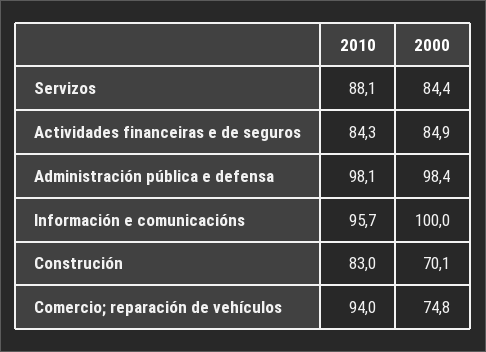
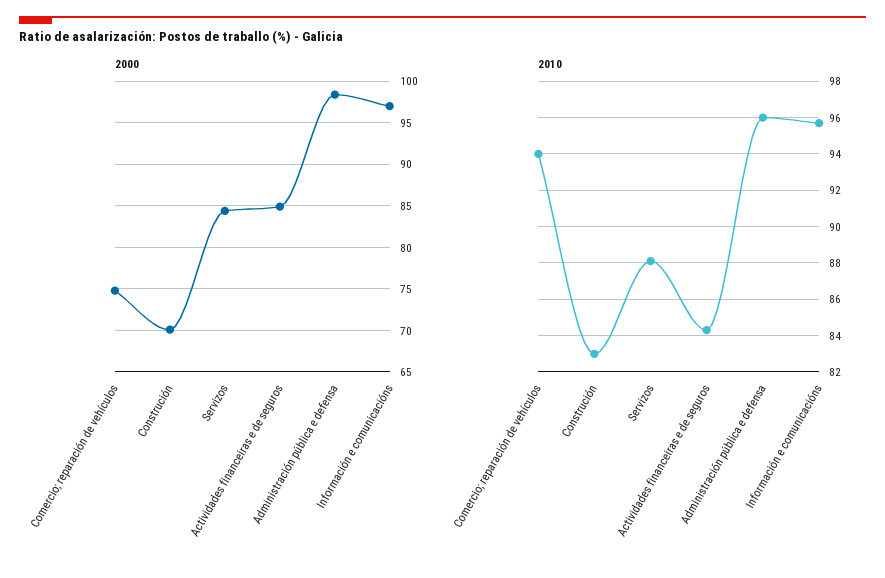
2010, Administración pública e defensa: 98.1 -> 96
2000, Información e comunicacións: 100 -> 97

